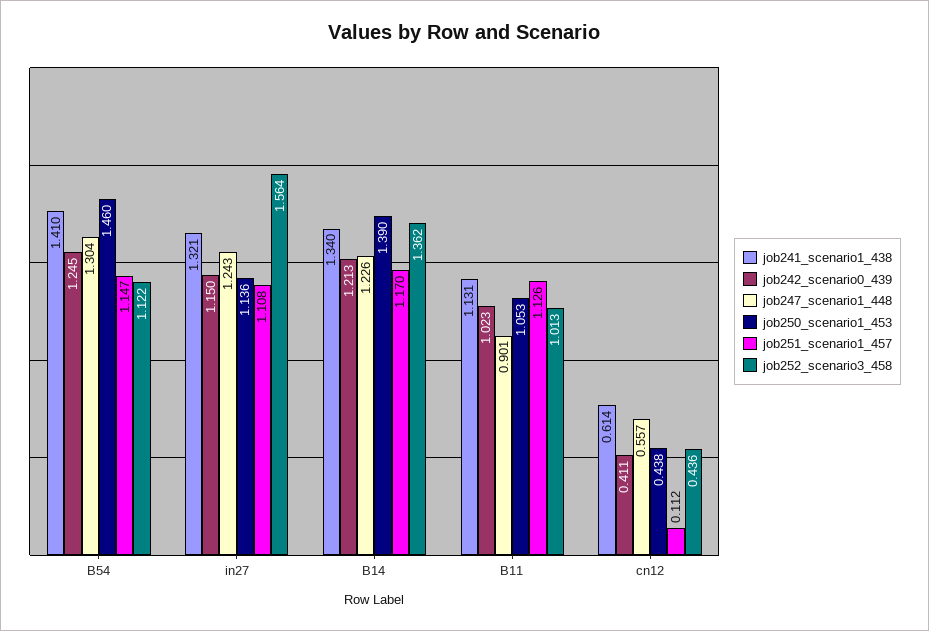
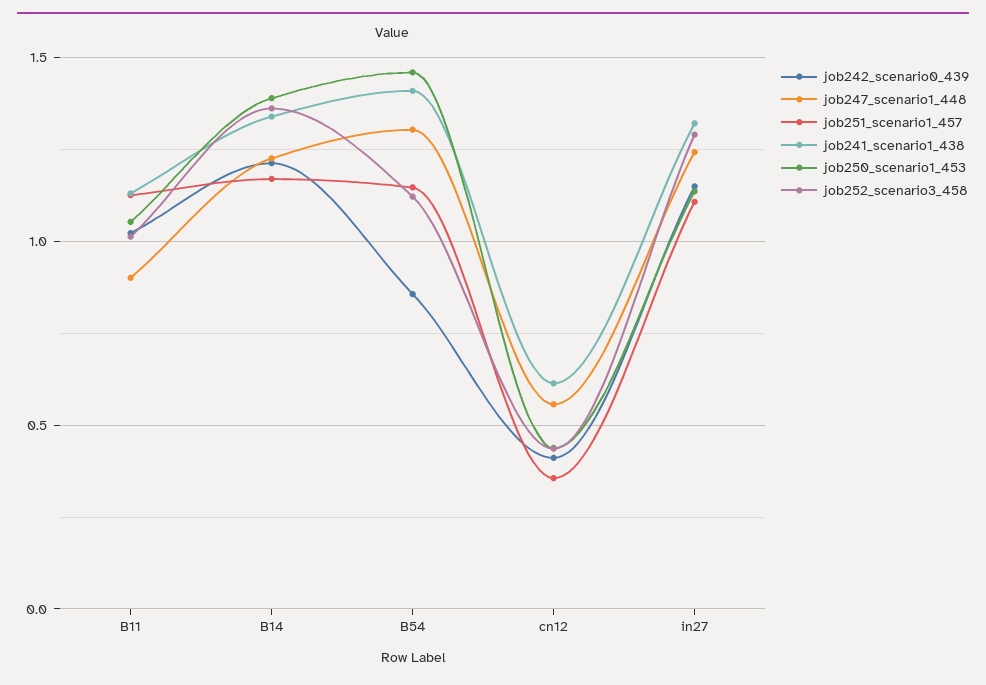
job242_scenario0_439, B54: 1.245 -> 0.85
job252_scenario3_458, in27: 1.564 -> 1.3
job251_scenario1_457, cn12: 0.112 -> 0.35

